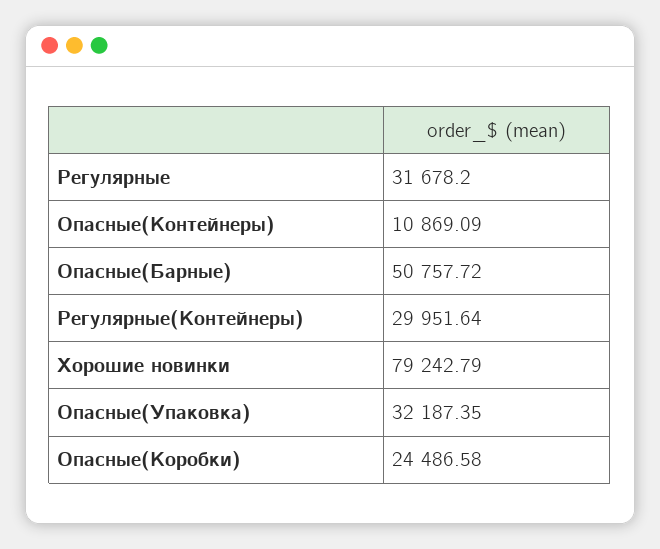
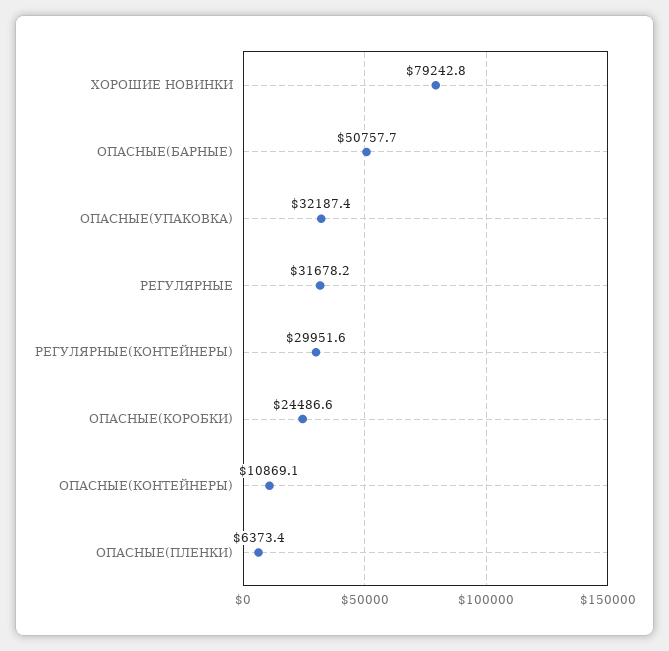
ОПАСНЫЕ(ПЛЕНКИ): none -> 6373.4

